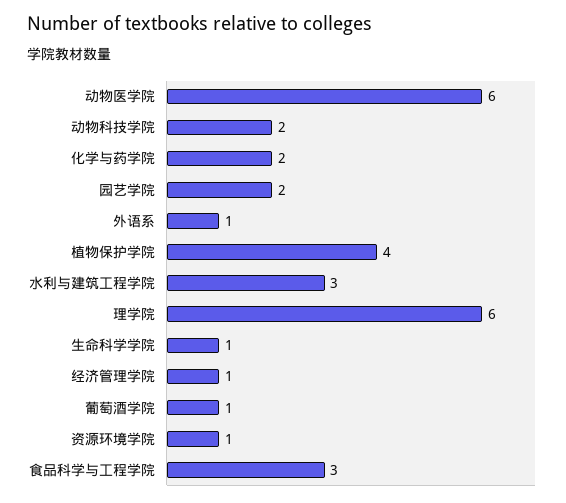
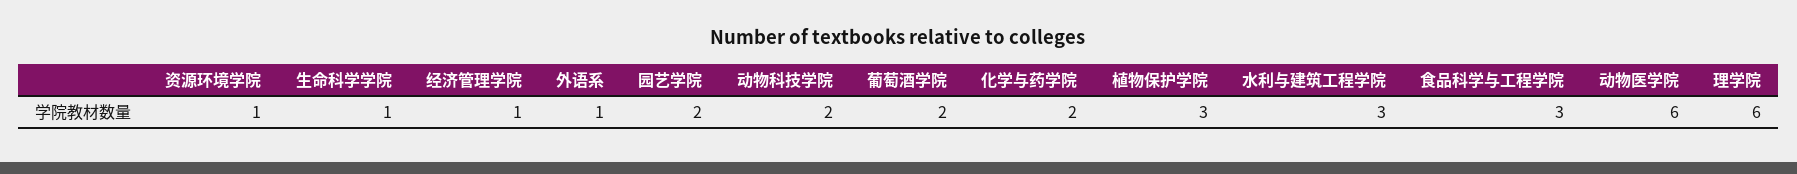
植物保护学院: 4 -> 3
葡萄酒学院: 1 -> 2

